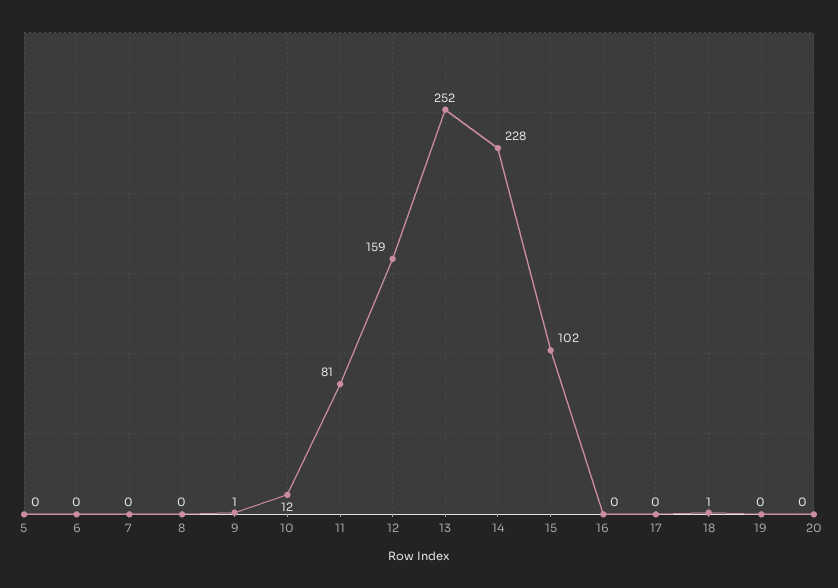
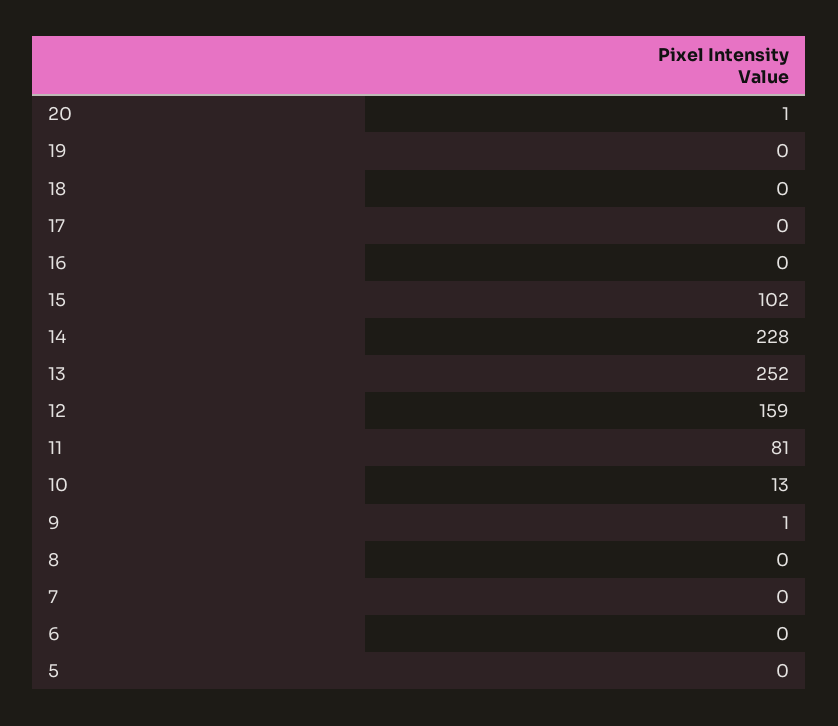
10: 12 -> 13
18: 1 -> 0
20: 0 -> 1

